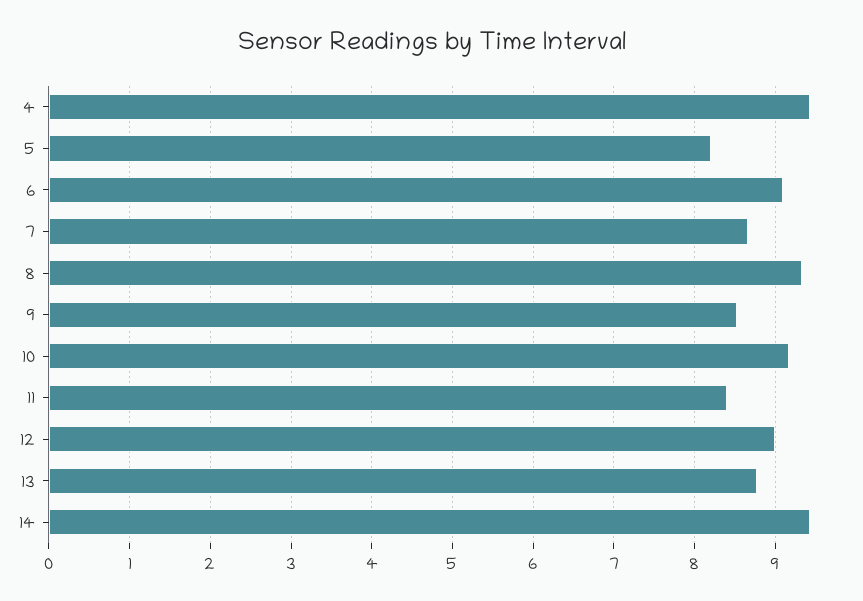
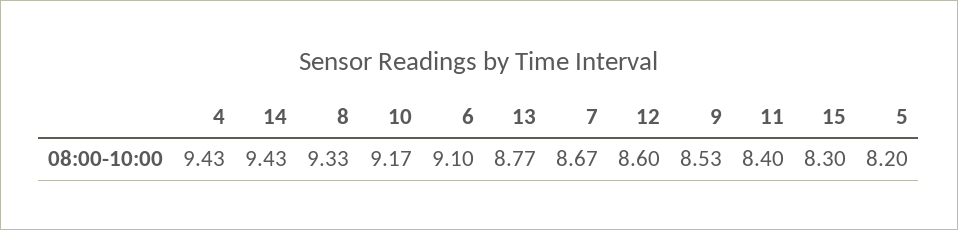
12: 9 -> 8.6
15: none -> 8.3

